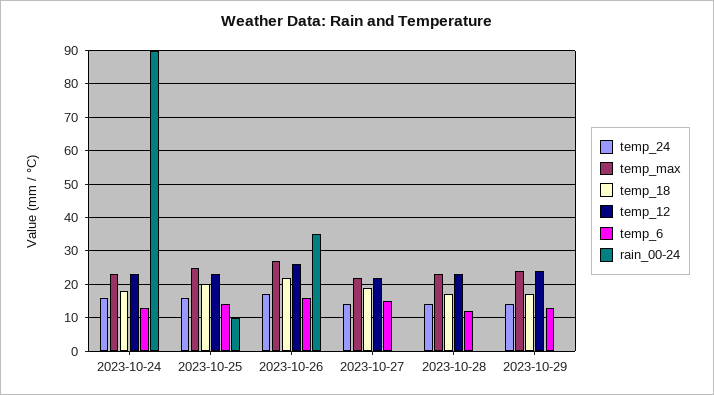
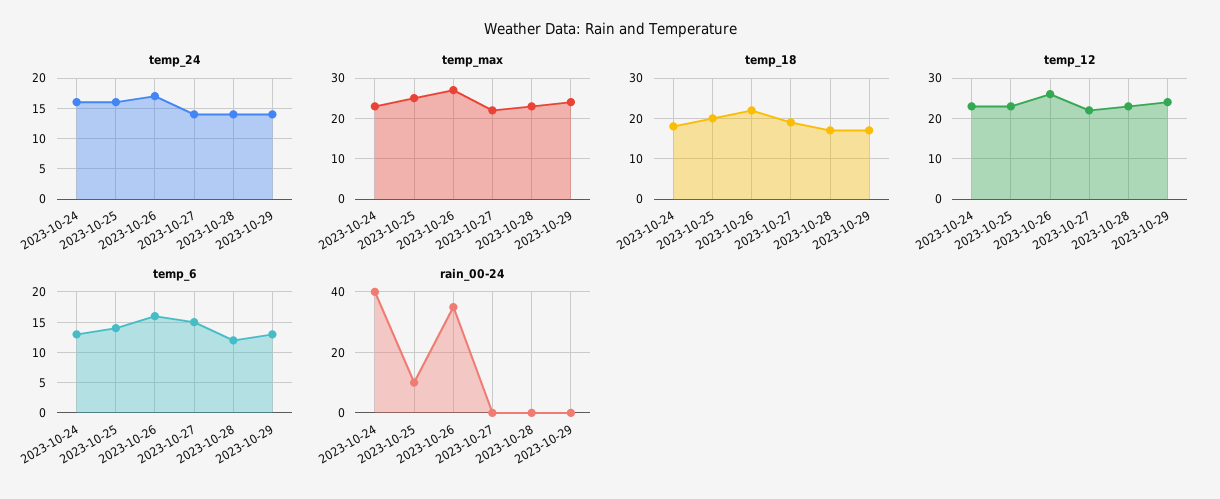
rain_00-24, 2023-10-24: 90 -> 40

